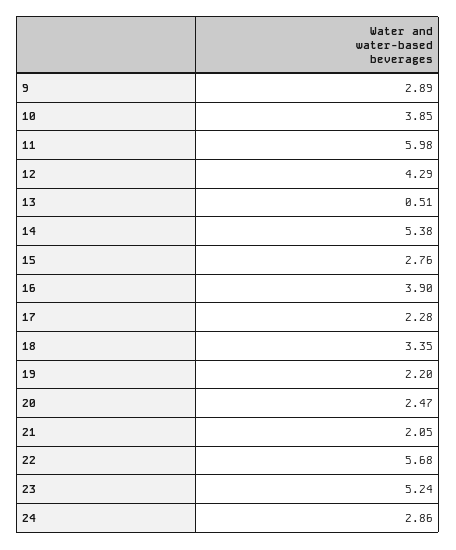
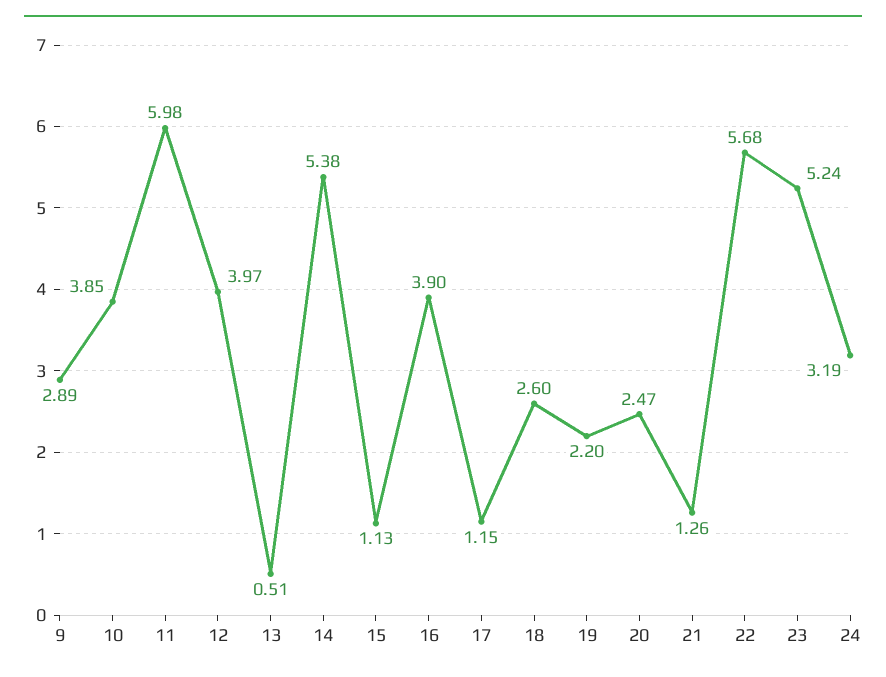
12: 4.29 -> 3.97
15: 2.76 -> 1.13
17: 2.28 -> 1.15
18: 3.35 -> 2.6
21: 2.05 -> 1.26
24: 2.86 -> 3.19

